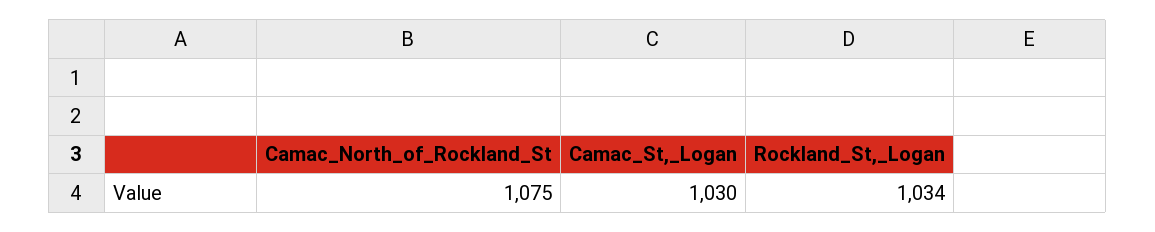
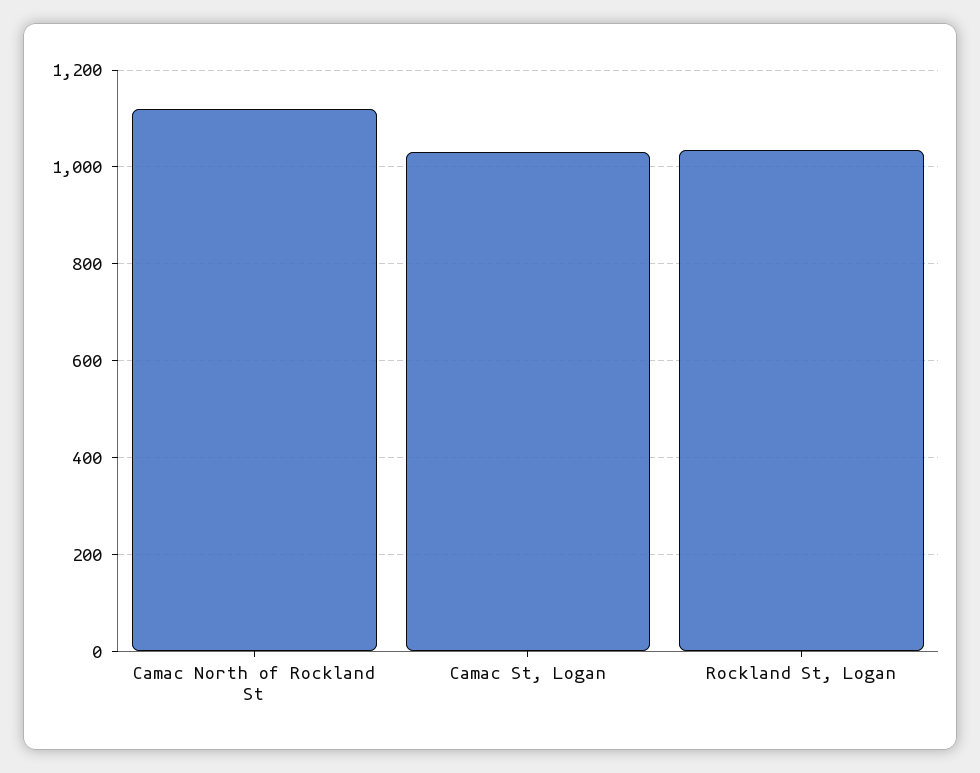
Camac_North_of_Rockland_St: 1075 -> 1120

